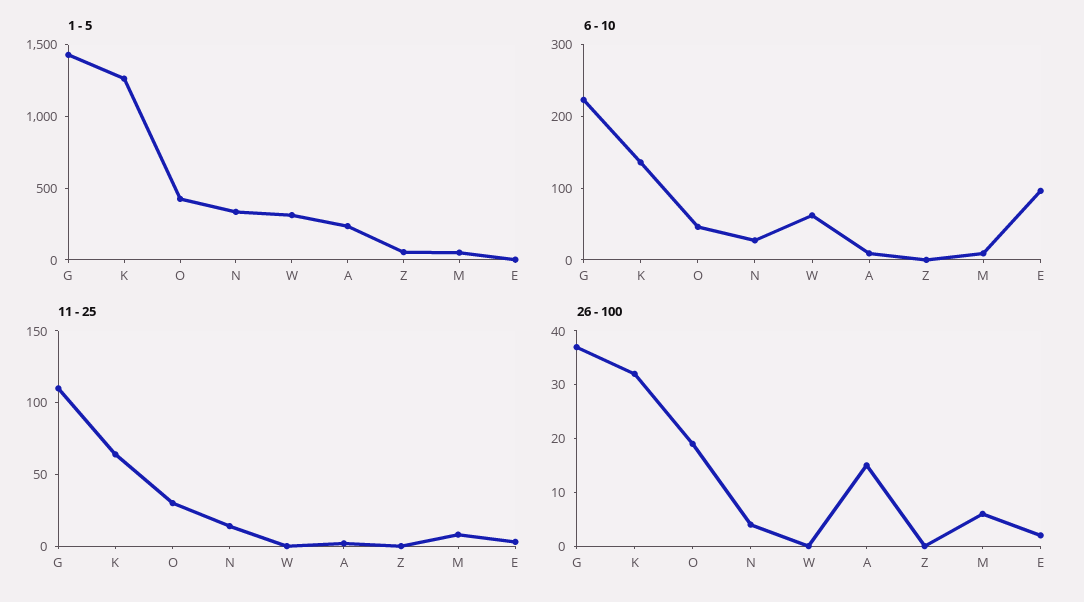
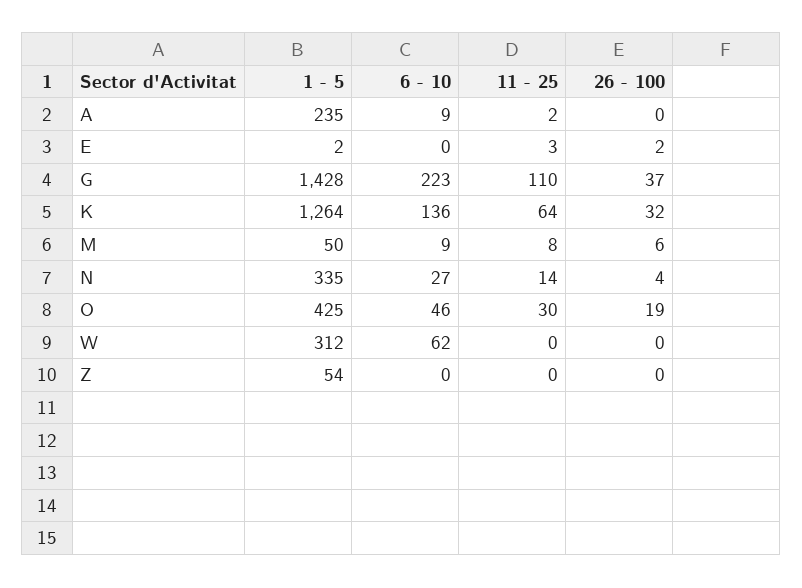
6 - 10, E: 100 -> 0
26 - 100, A: 15 -> 0

